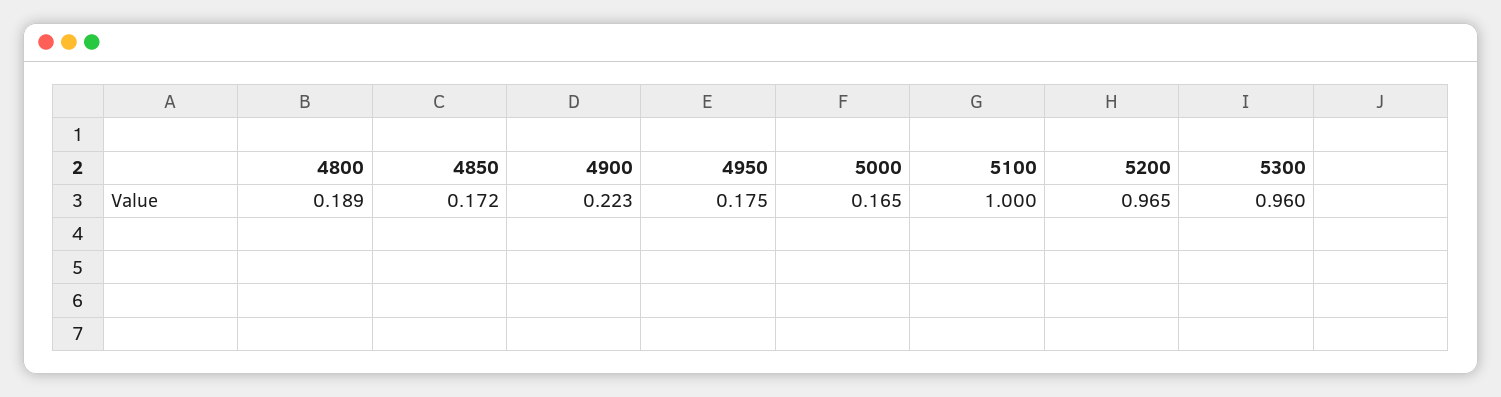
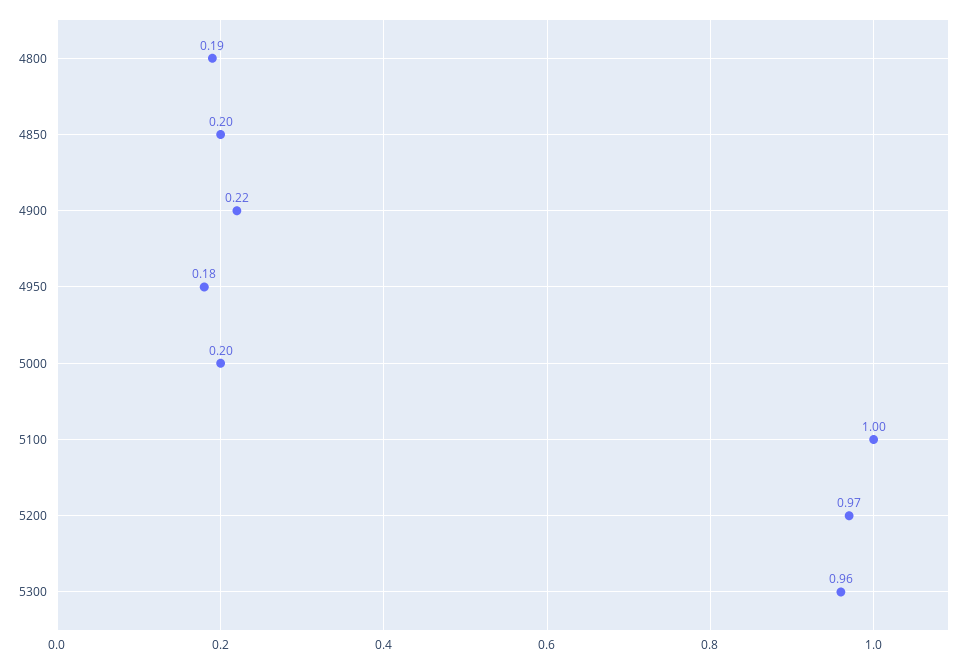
4850: 0.172 -> 0.2
5000: 0.165 -> 0.2

